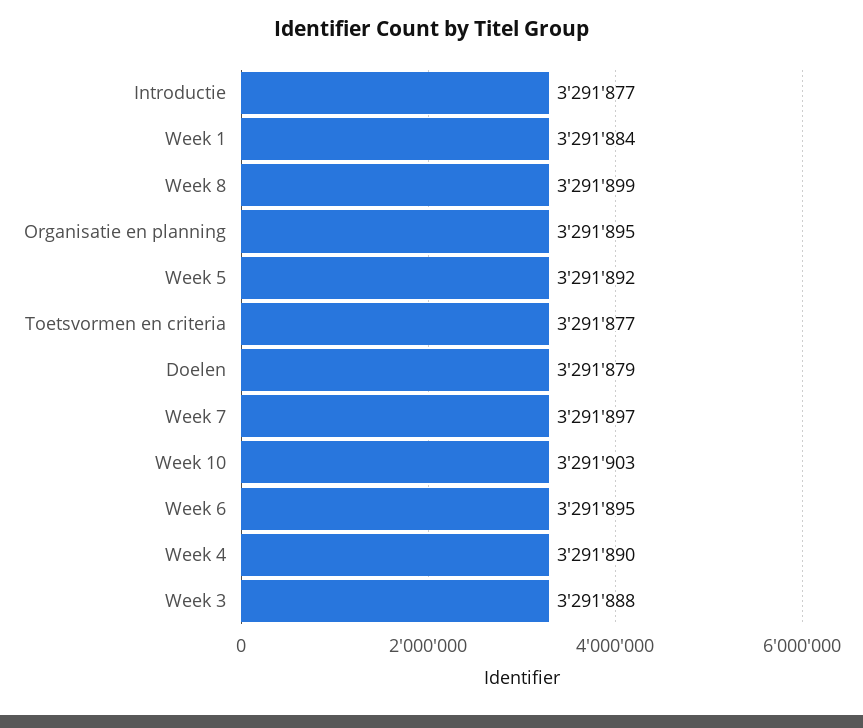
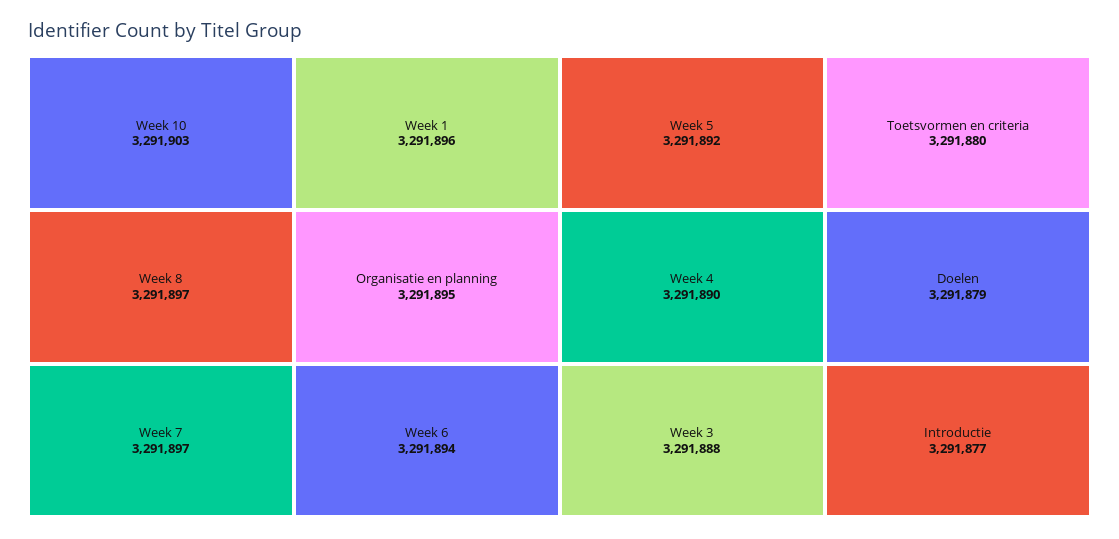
Week 1: 3291884 -> 3291896
Week 8: 3291899 -> 3291897
Toetsvormen en criteria: 3291877 -> 3291880
Week 6: 3291895 -> 3291894

